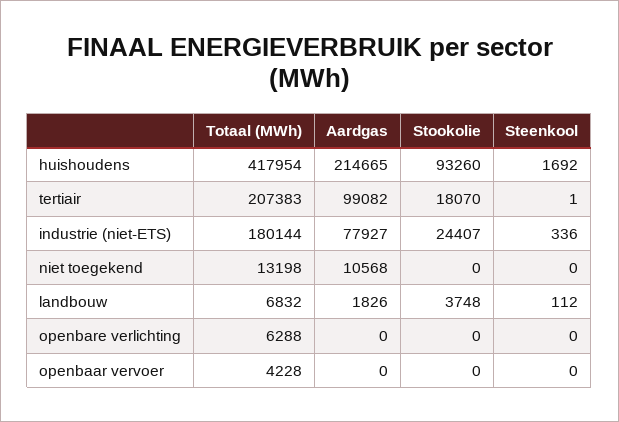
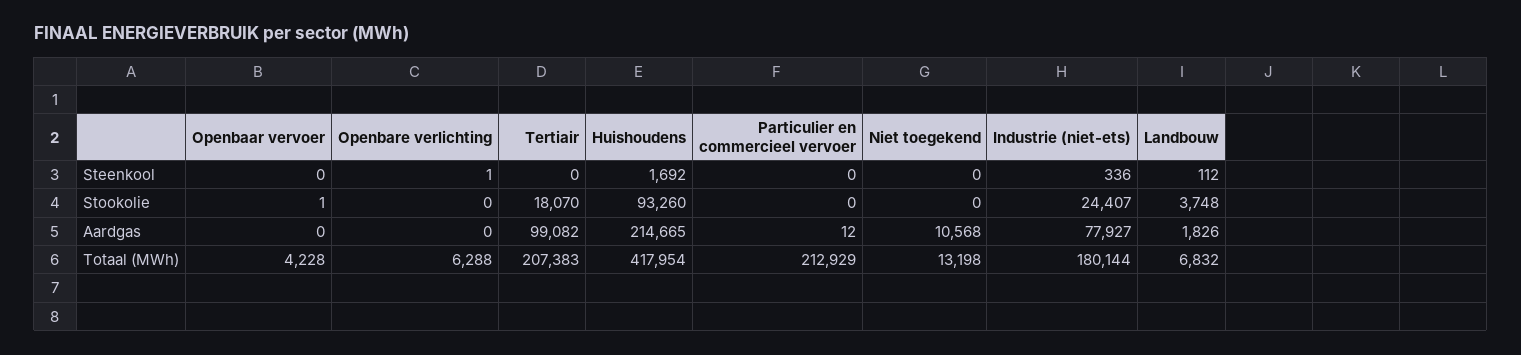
Steenkool, tertiair: 1 -> 0
Steenkool, openbare verlichting: 0 -> 1
Stookolie, openbaar vervoer: 0 -> 1
Steenkool, Particulier en commercieel vervoer: none -> 0
Stookolie, Particulier en commercieel vervoer: none -> 0
Aardgas, Particulier en commercieel vervoer: none -> 12
Totaal (MWh), Particulier en commercieel vervoer: none -> 212929

